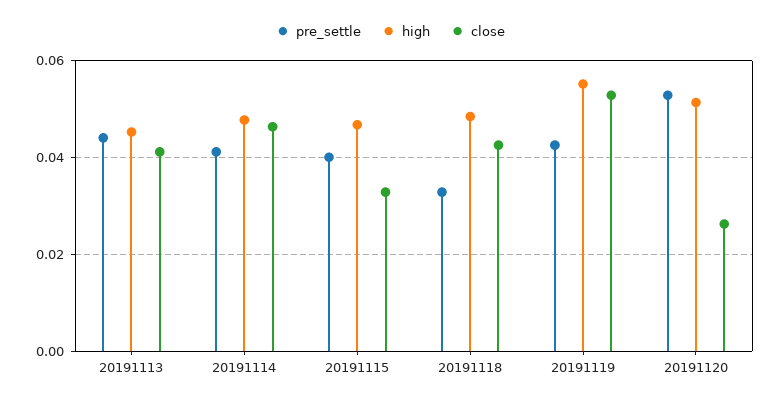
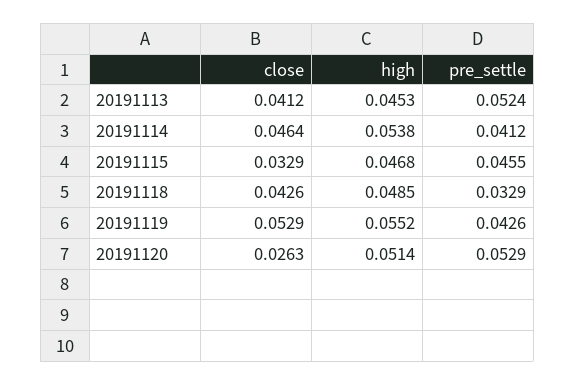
pre_settle, 20191113: 0.044 -> 0.0524
high, 20191114: 0.048 -> 0.0538
pre_settle, 20191115: 0.04 -> 0.0455

